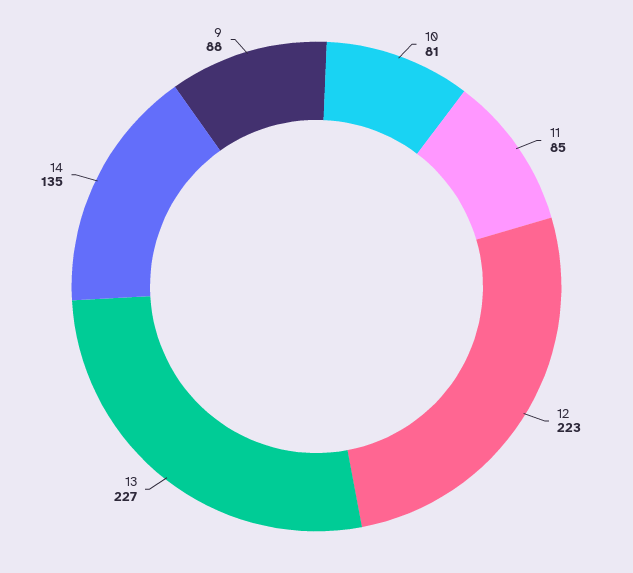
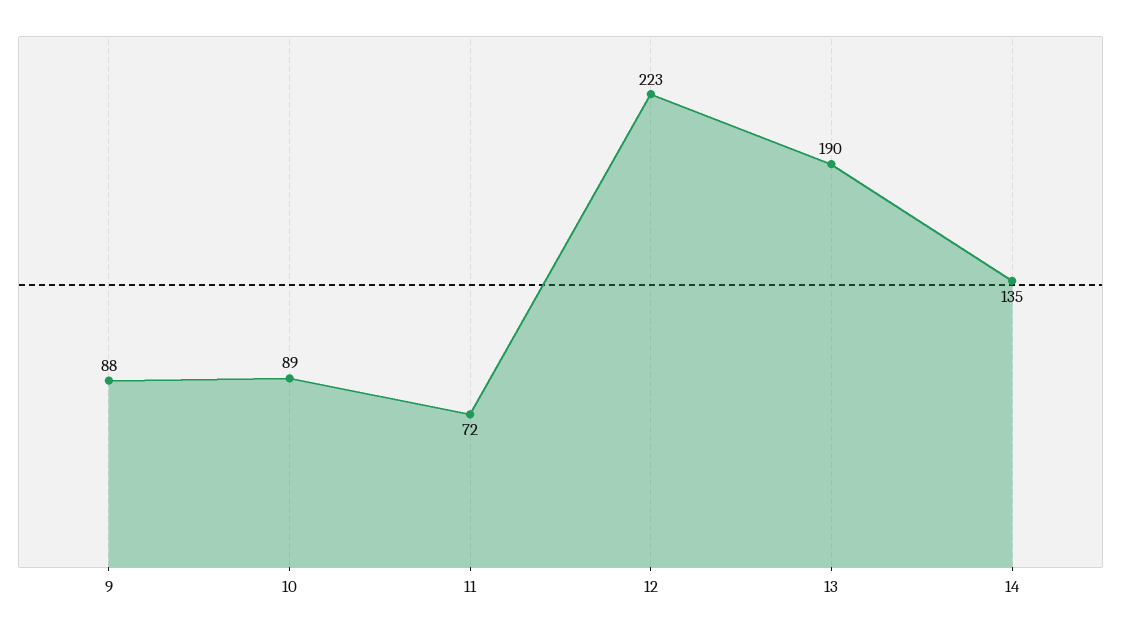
10: 81 -> 89
11: 85 -> 72
13: 227 -> 190

